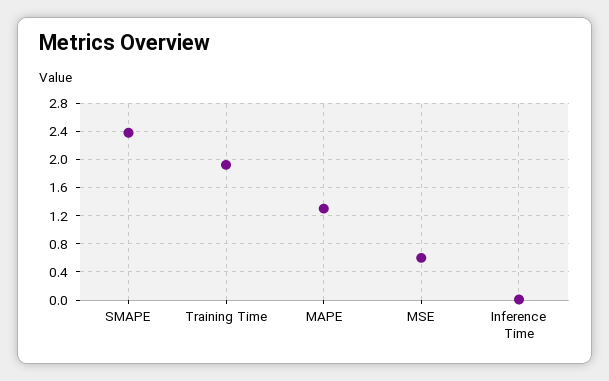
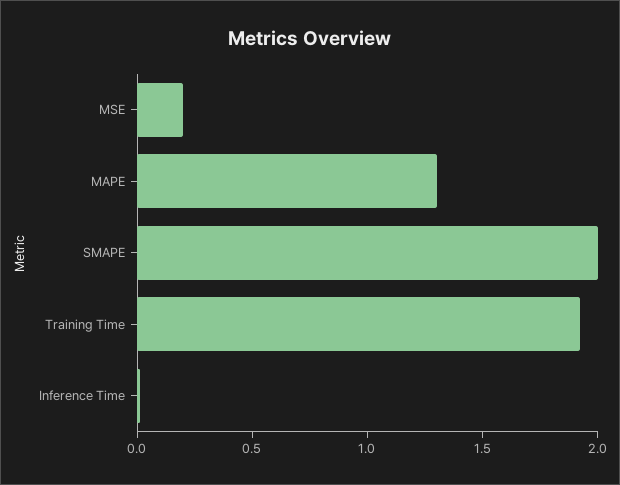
SMAPE: 2.4 -> 2
MSE: 0.6 -> 0.2

